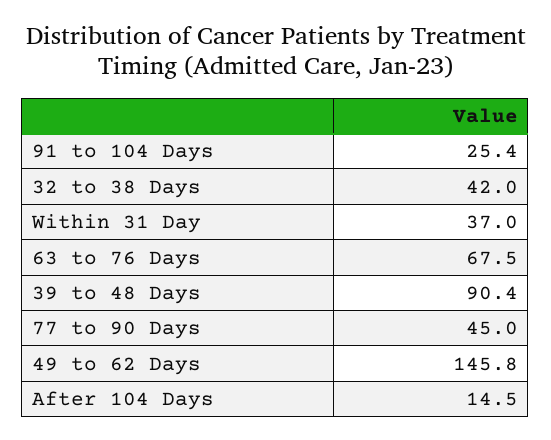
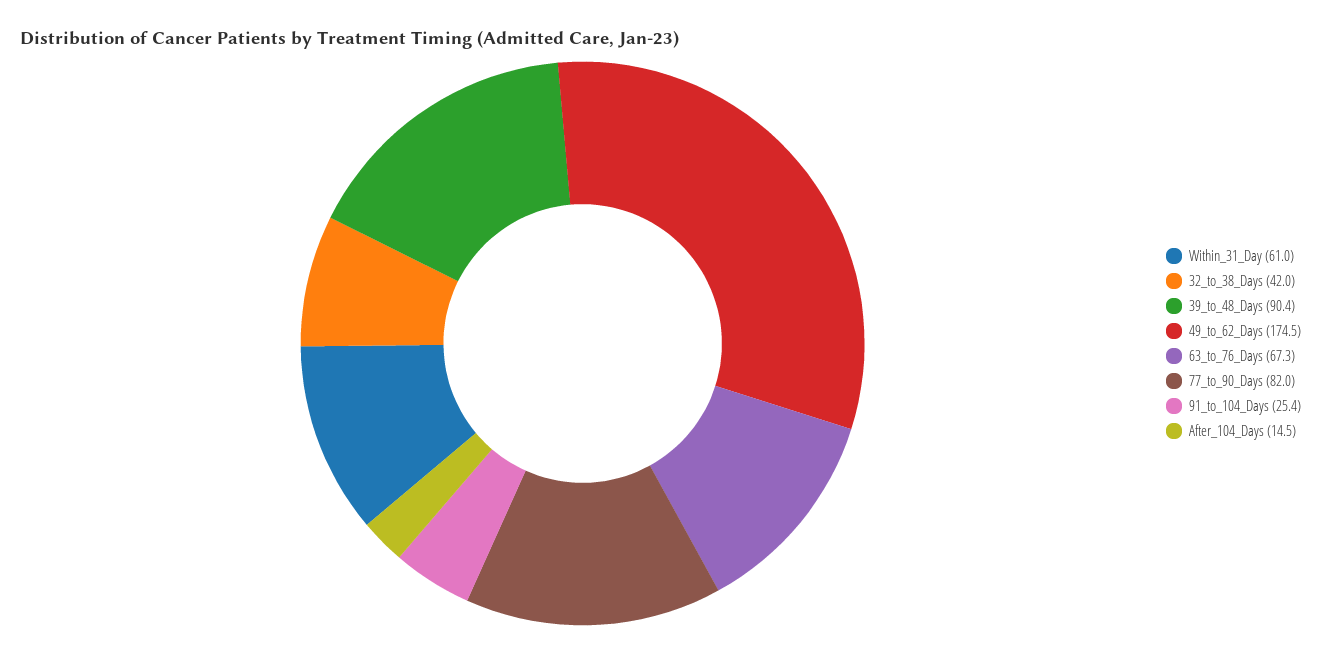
Within 31 Day: 37 -> 61
63 to 76 Days: 67.5 -> 67.3
77 to 90 Days: 45 -> 82
49 to 62 Days: 145.8 -> 174.5

